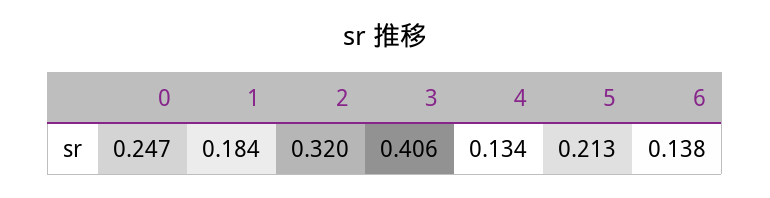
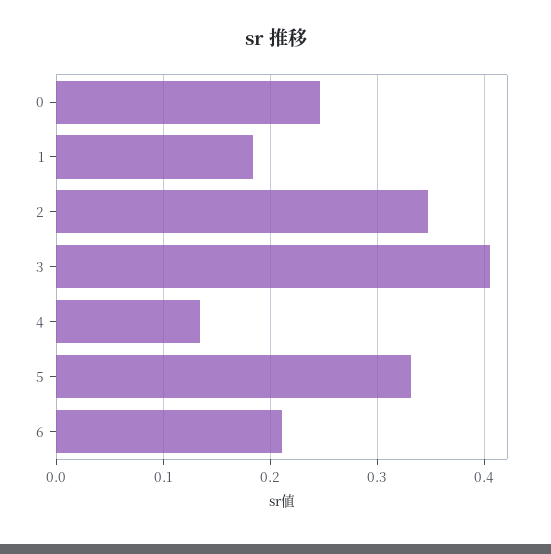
2: 0.32 -> 0.35
5: 0.213 -> 0.33
6: 0.138 -> 0.21

